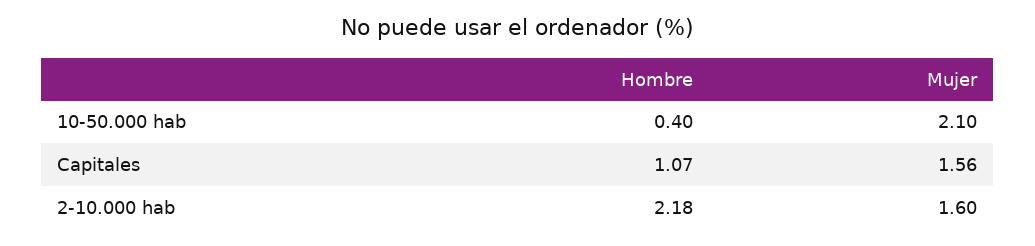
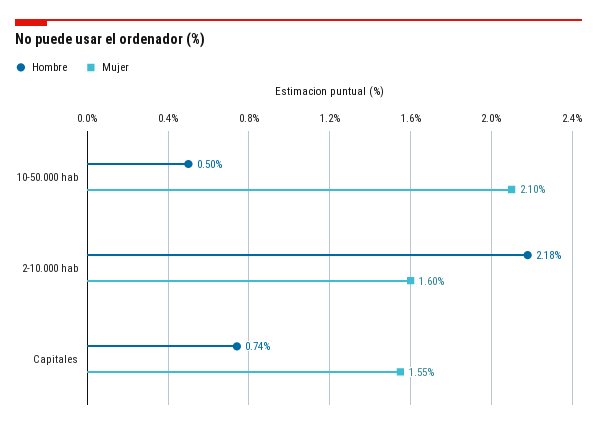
Hombre, 10-50.000 hab: 0.4 -> 0.5
Hombre, Capitales: 1.07 -> 0.74
Mujer, Capitales: 1.56 -> 1.55

